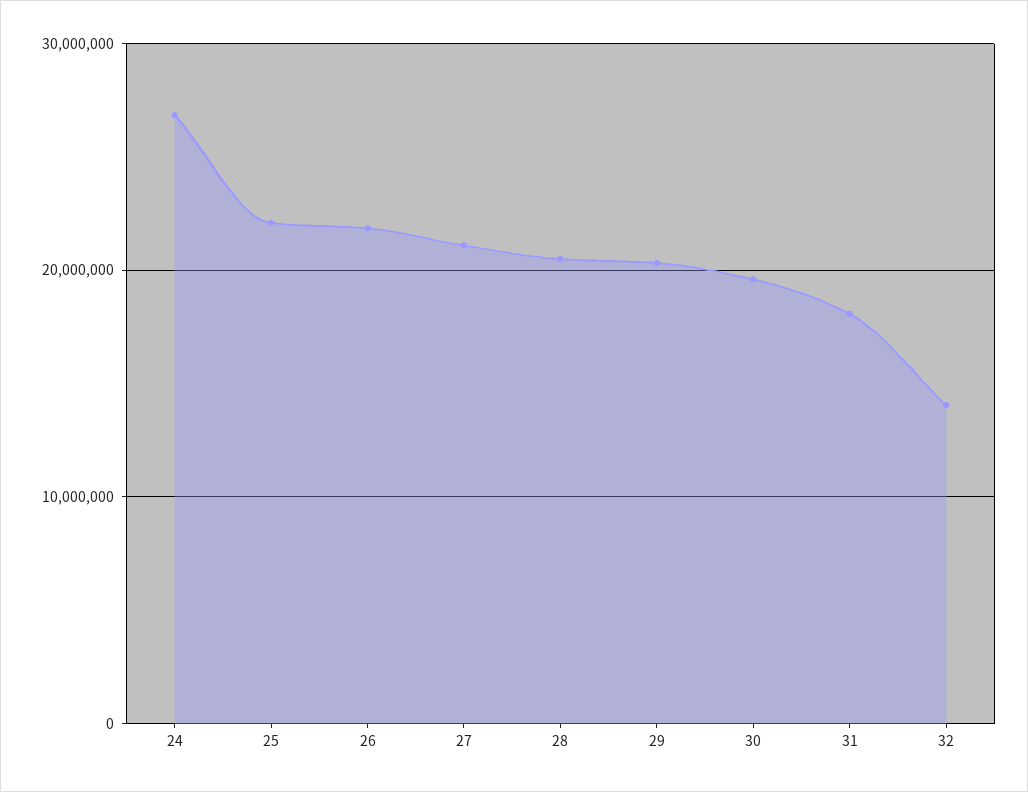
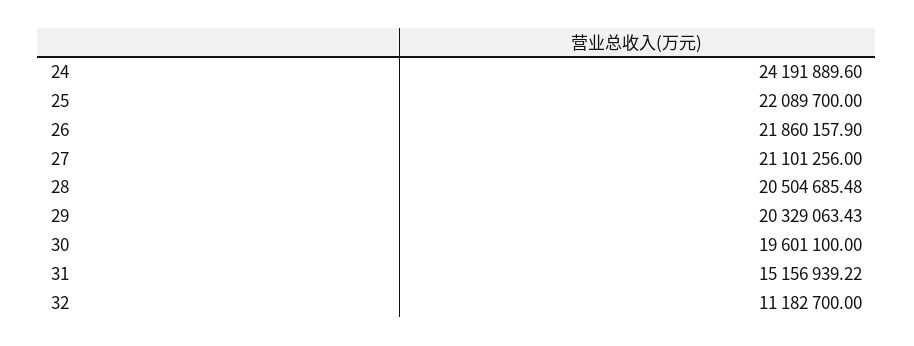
24: 27000000 -> 24191889.6
31: 18000000 -> 15156939.22
32: 14000000 -> 11182700

